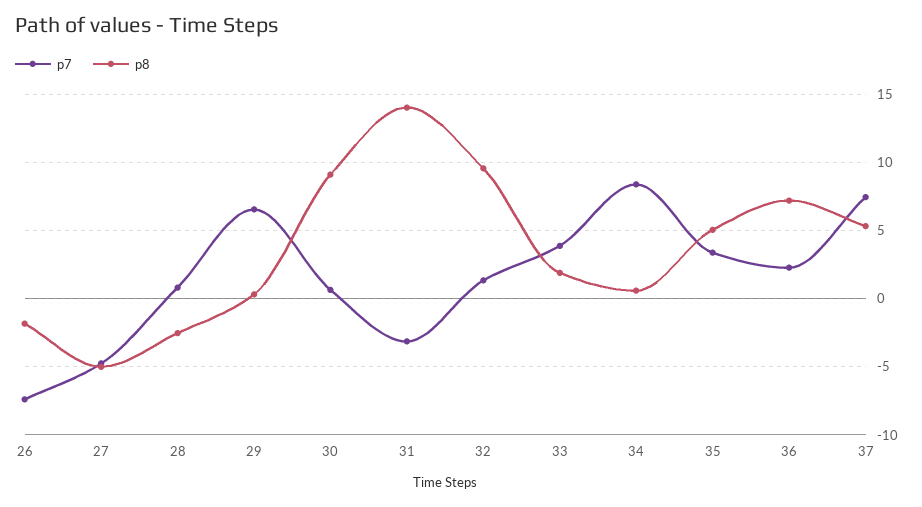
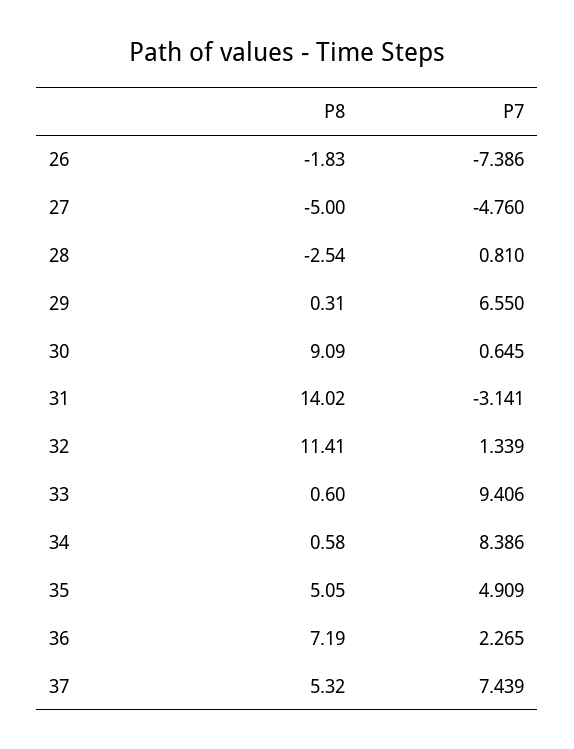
p8, 32: 9.5 -> 11.41
p7, 33: 4 -> 9.406
p8, 33: 2 -> 0.6
p7, 35: 3.5 -> 4.909

